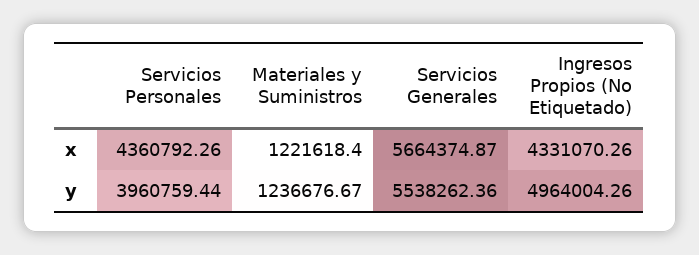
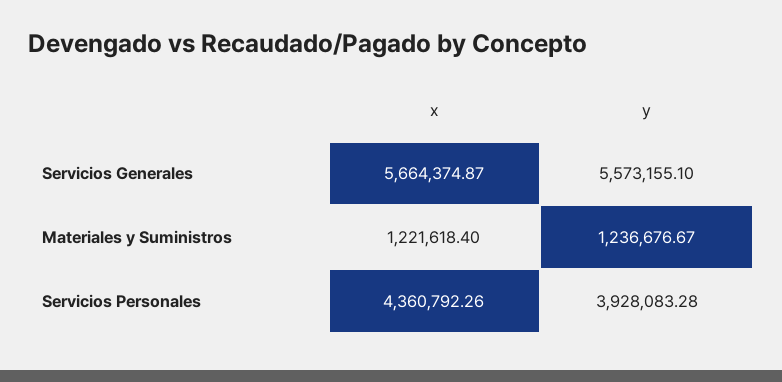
Ingresos Propios (No Etiquetado), x: 4331070.26 -> none
Servicios Personales, y: 3960759.44 -> 3928083.28
Servicios Generales, y: 5538262.36 -> 5573155.1
Ingresos Propios (No Etiquetado), y: 4964004.26 -> none

